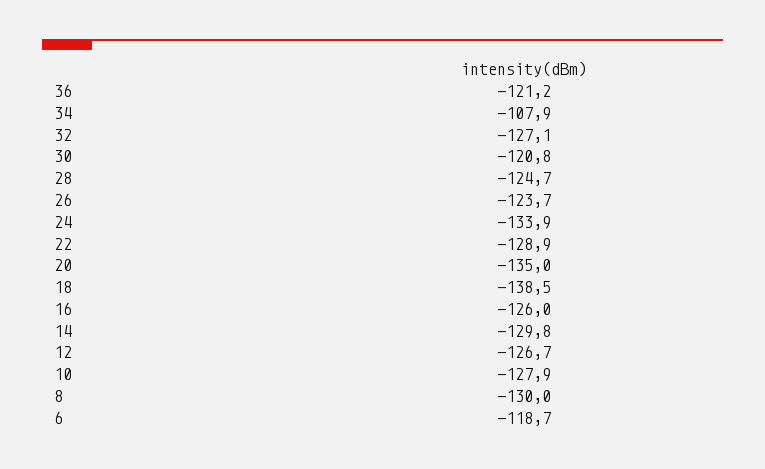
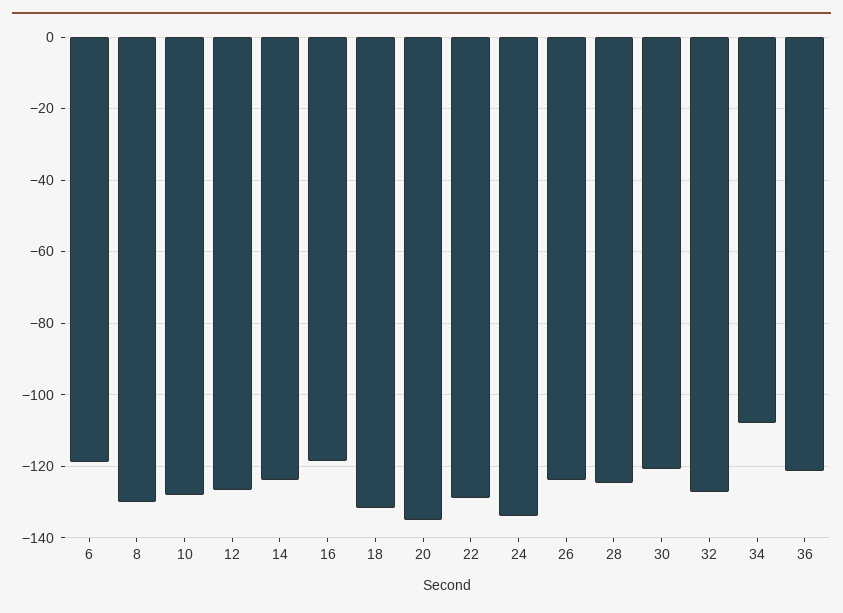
18: -138.5 -> -132
16: -126 -> -118
14: -129.8 -> -124

